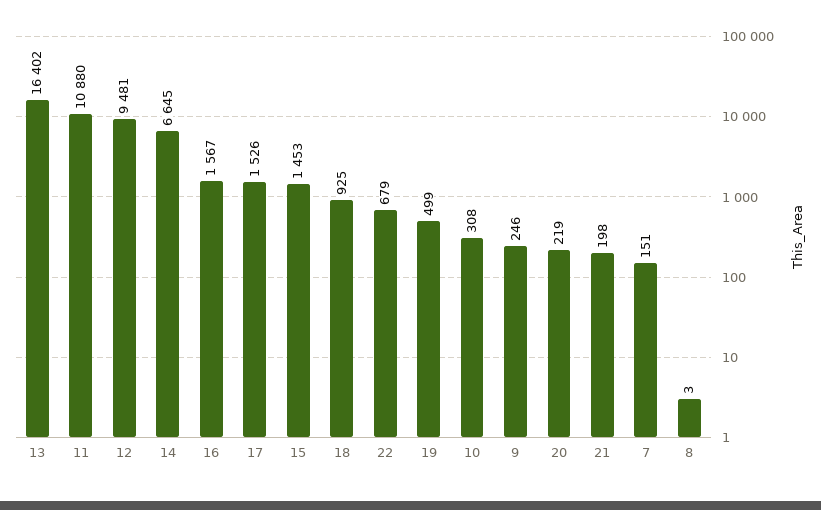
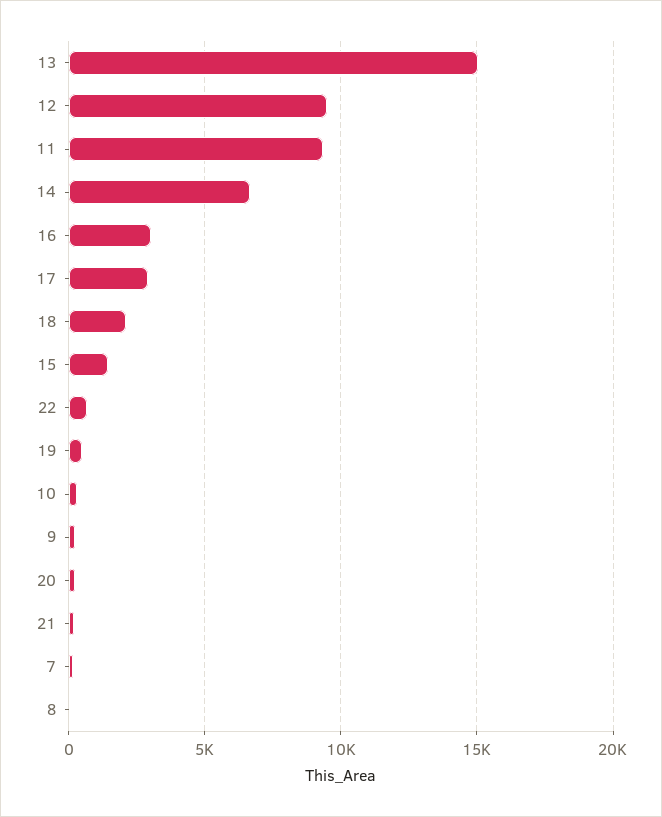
13: 16402 -> 15000
11: 10880 -> 9500
16: 1567 -> 3000
17: 1526 -> 3000
18: 925 -> 2000

